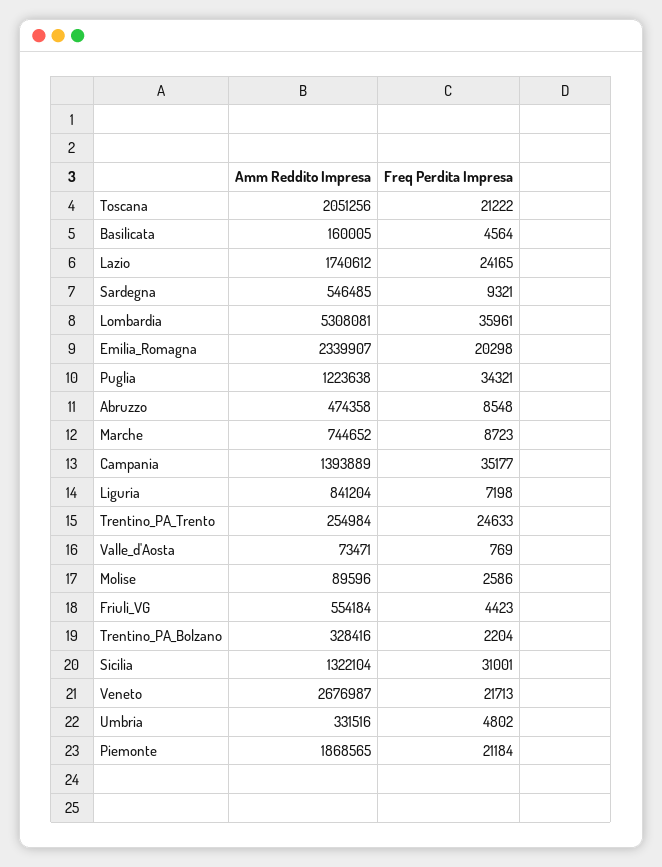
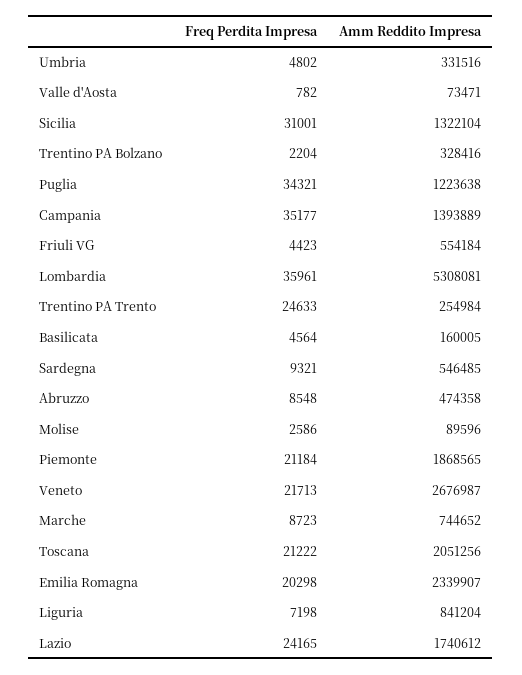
Freq Perdita Impresa, Valle_d'Aosta: 769 -> 782

